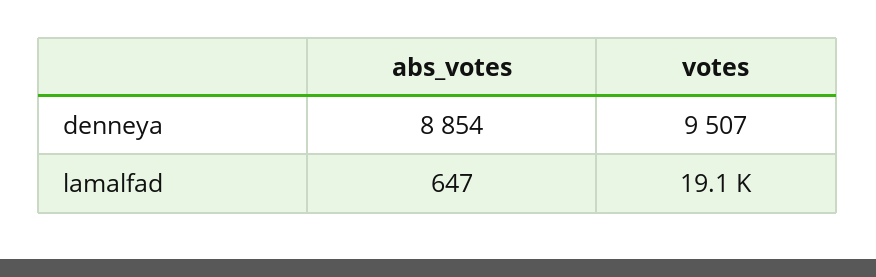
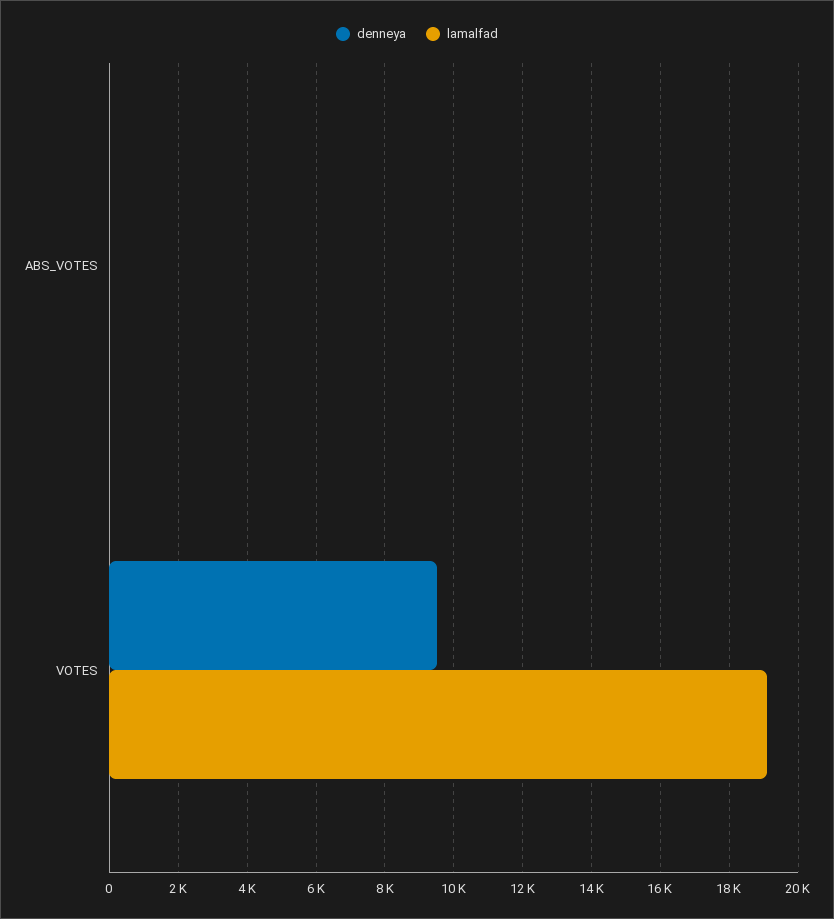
denneya, abs_votes: 8854 -> 0
lamalfad, abs_votes: 647 -> 0

